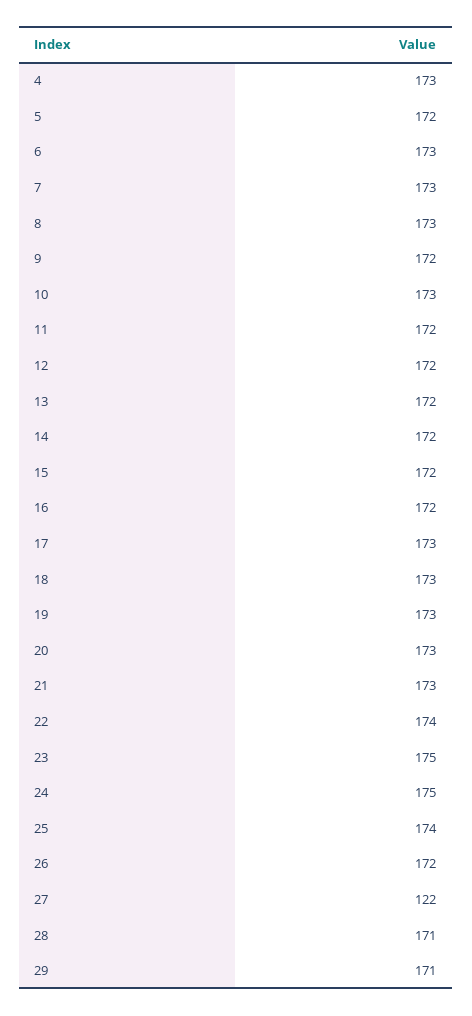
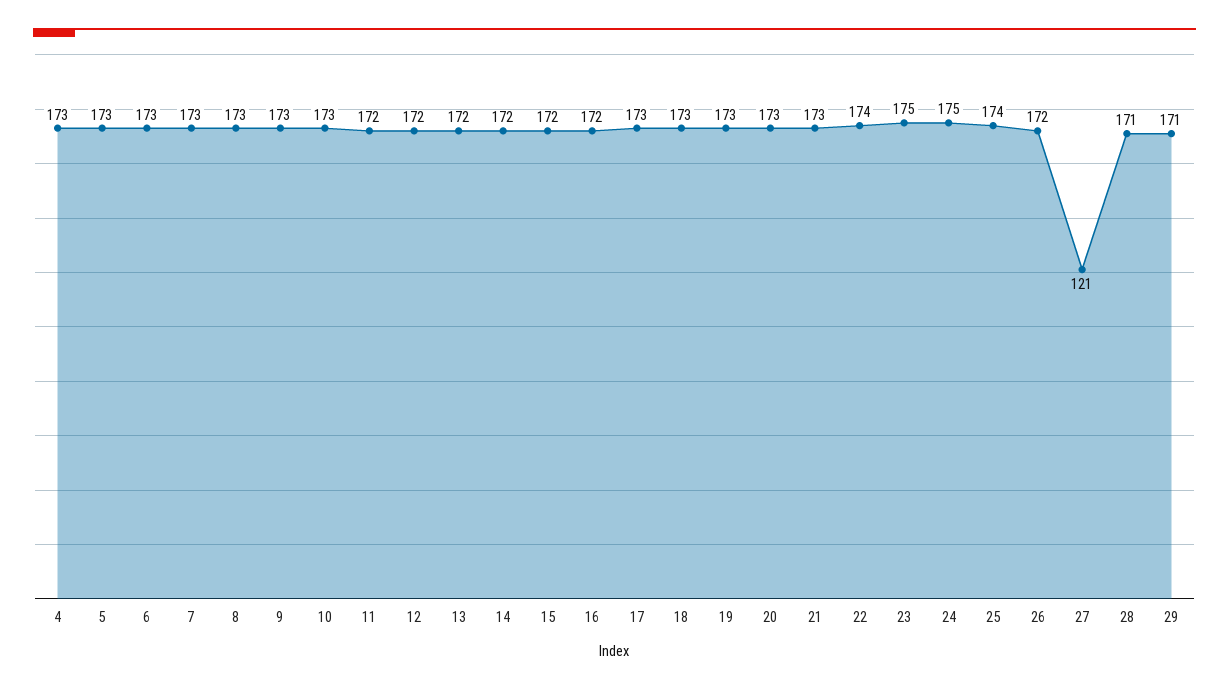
5: 172 -> 173
9: 172 -> 173
27: 122 -> 121

